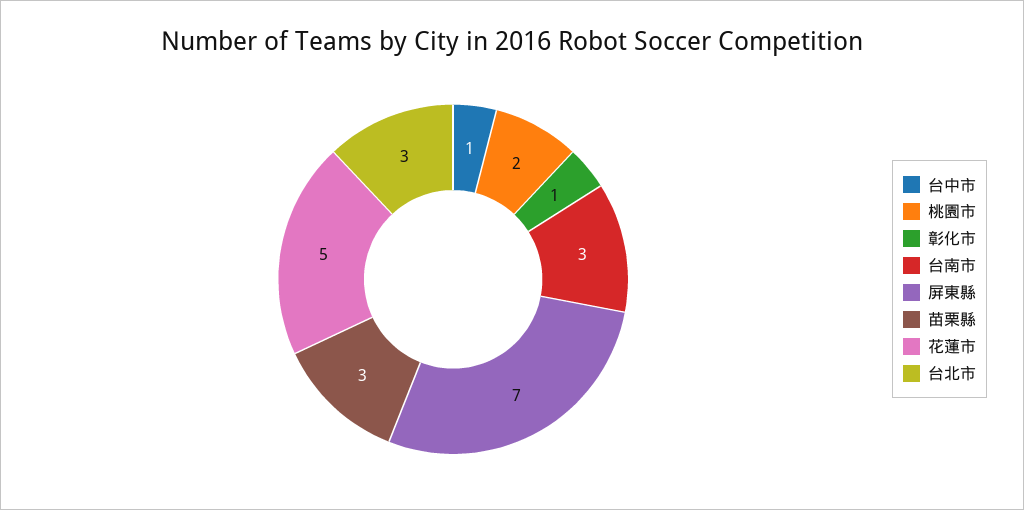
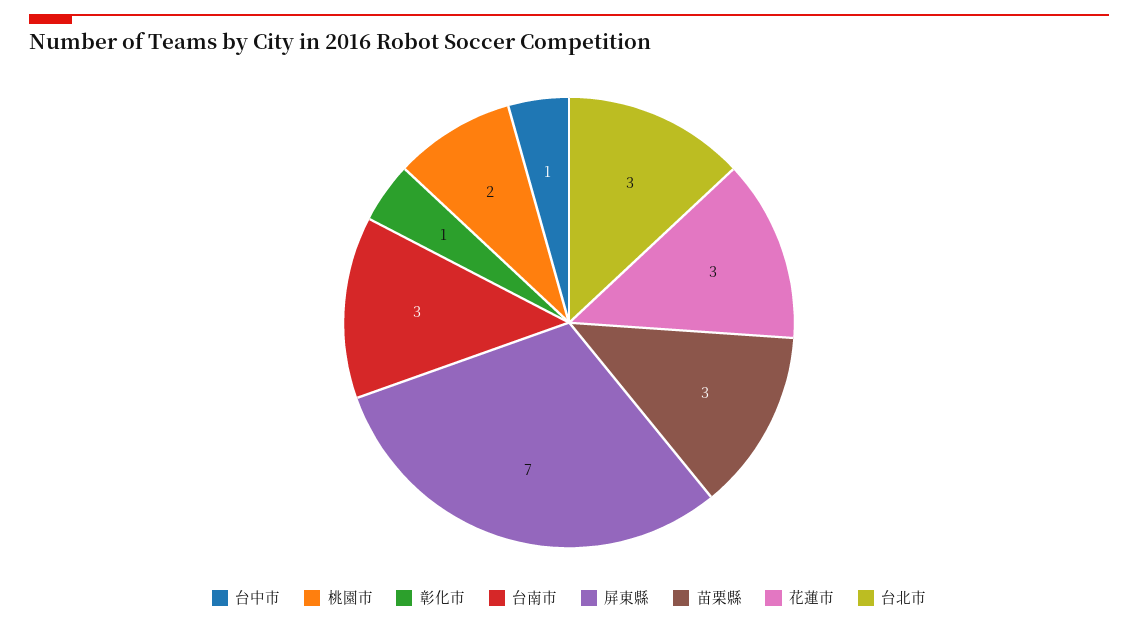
花蓮市: 5 -> 3

